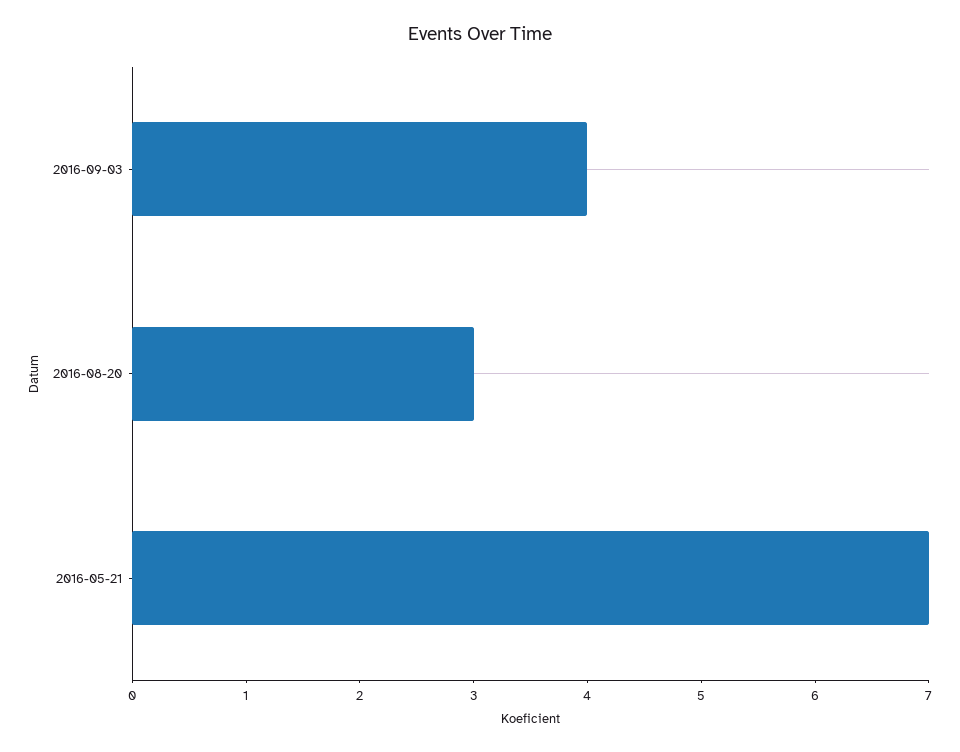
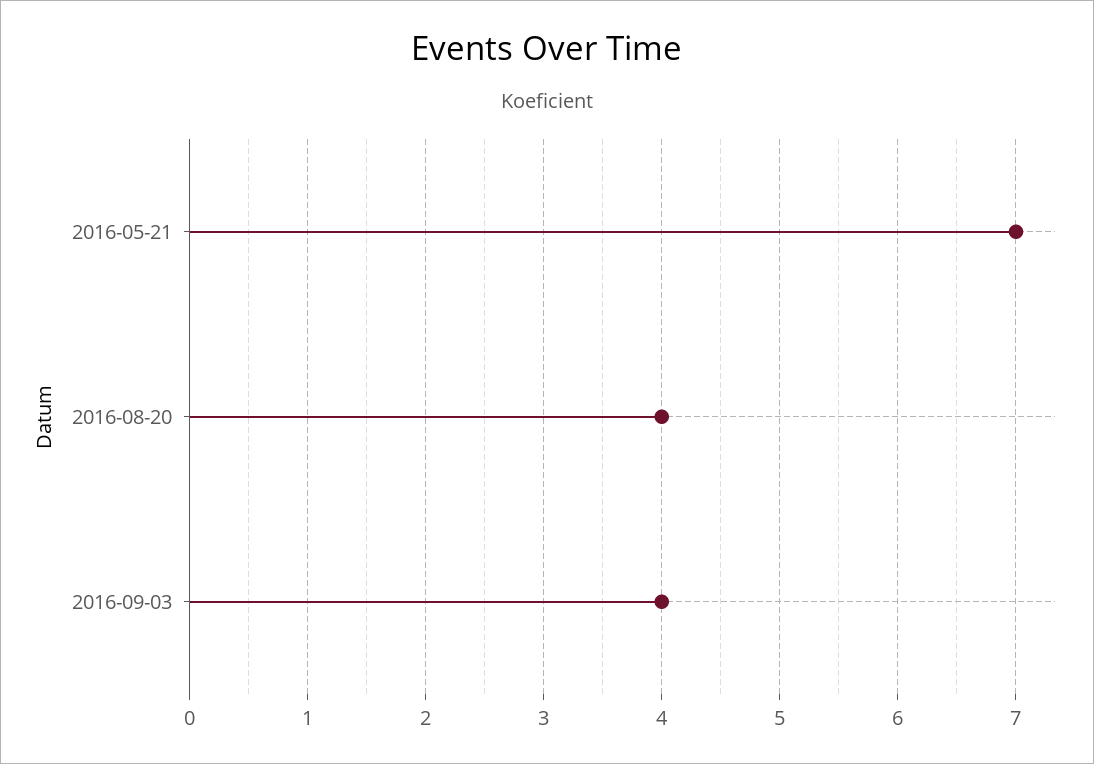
2016-08-20: 3 -> 4

